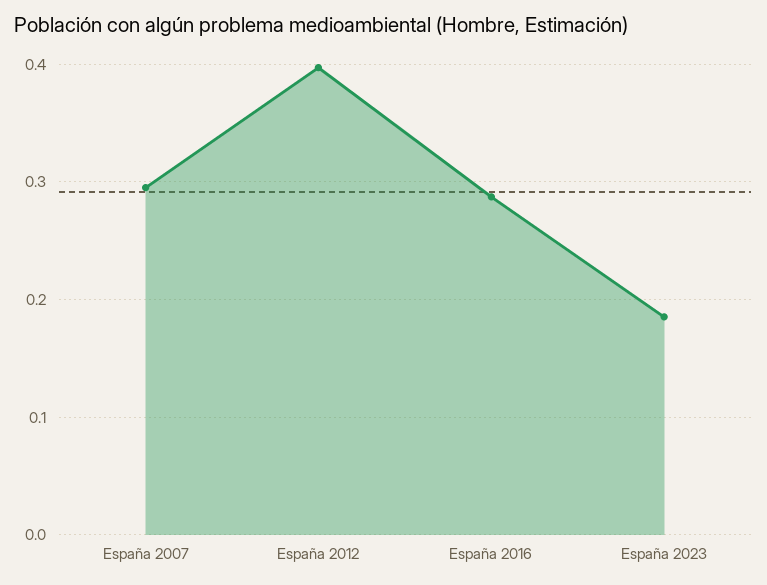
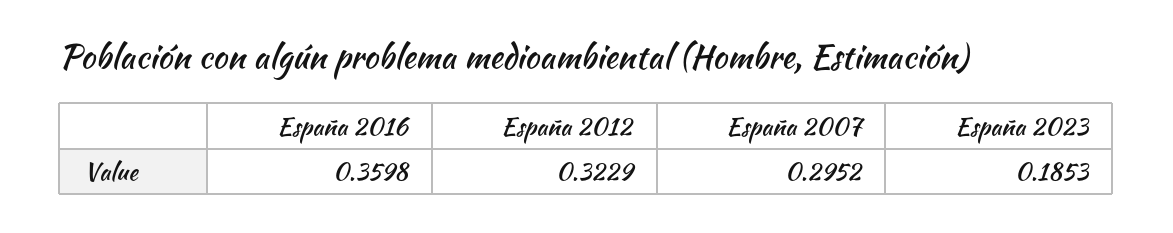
España 2012: 0.4 -> 0.3229
España 2016: 0.29 -> 0.3598

